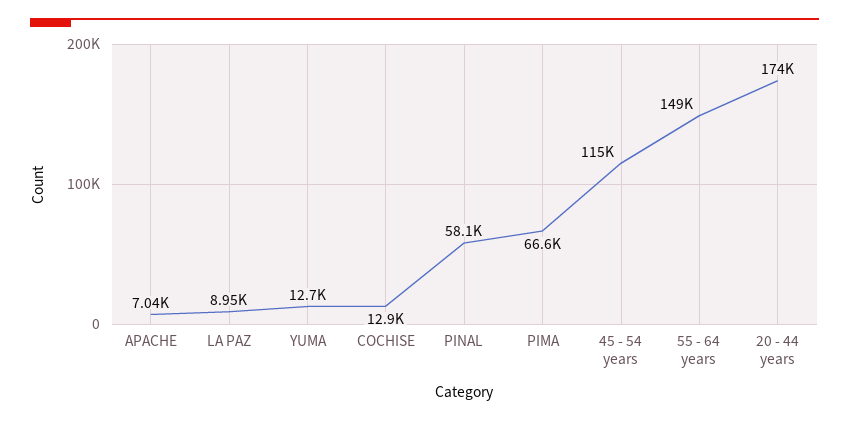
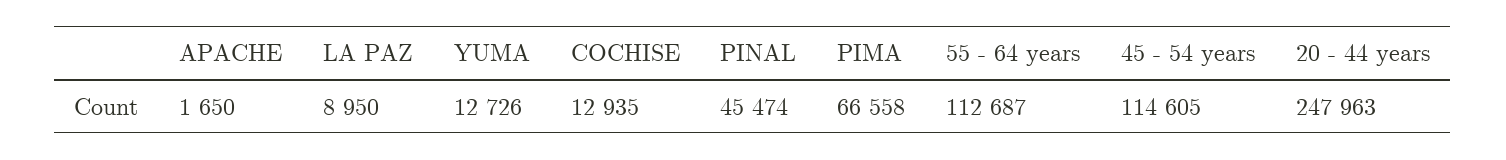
APACHE: 7040 -> 1650
PINAL: 58100 -> 45474
55 - 64 years: 149000 -> 112687
20 - 44 years: 174000 -> 247963

